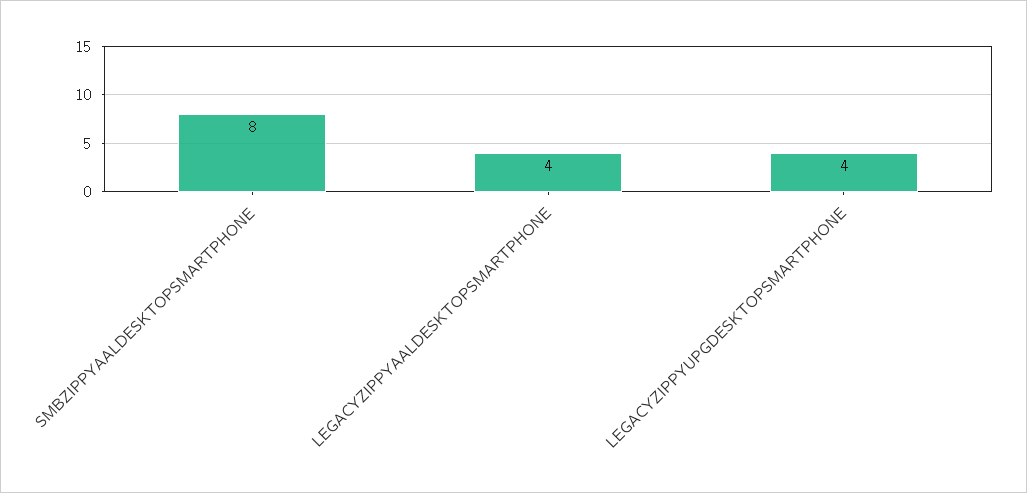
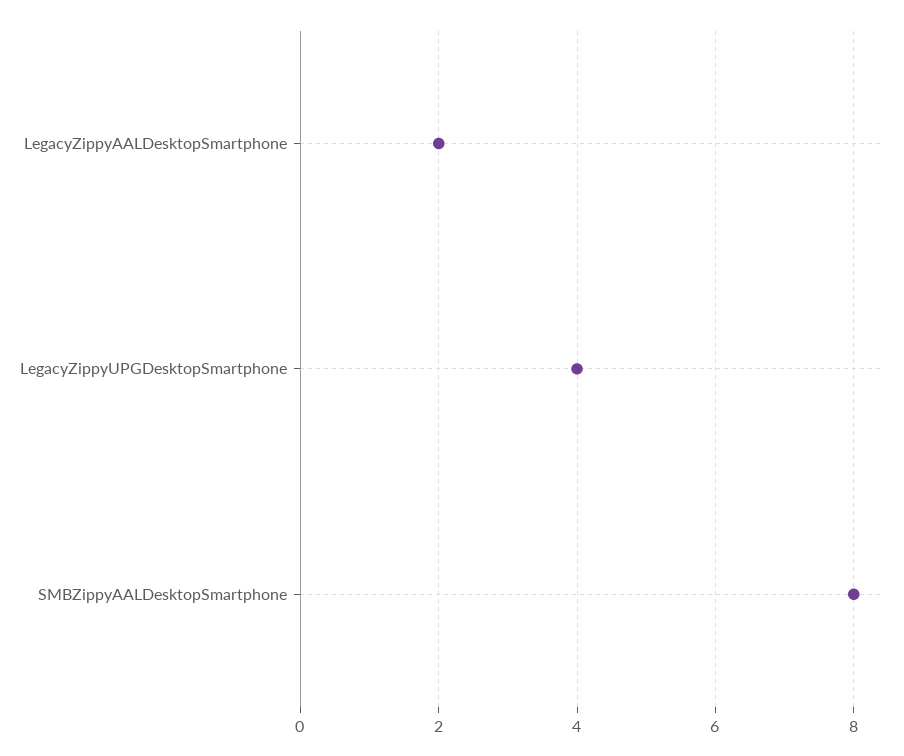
LEGACYZIPPYAALDESKTOPSMARTPHONE: 4 -> 2

